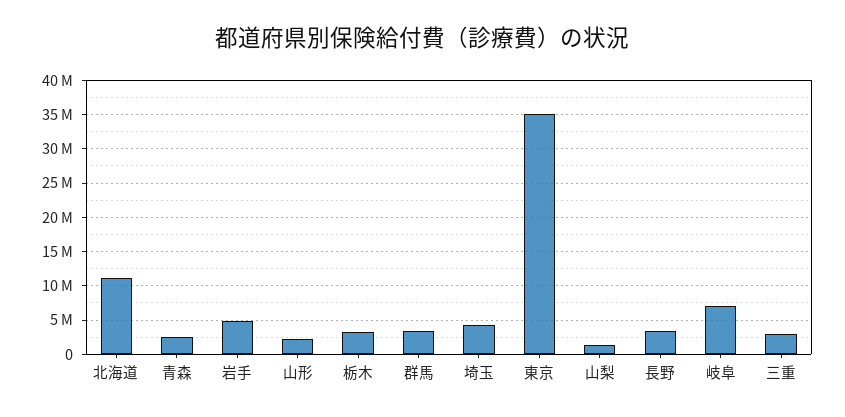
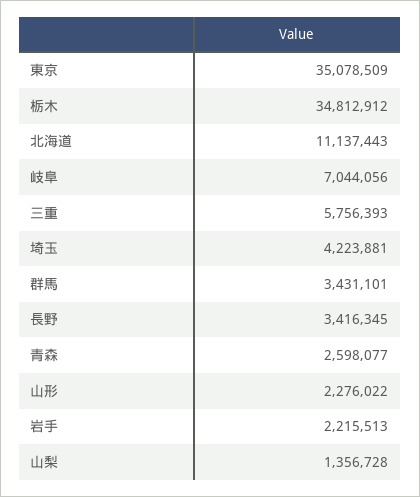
岩手: 5000000 -> 2215513
栃木: 3000000 -> 34812912
三重: 3000000 -> 5756393

